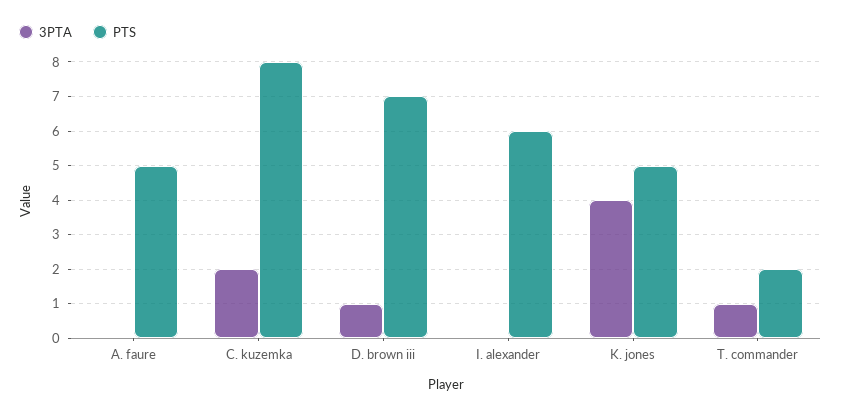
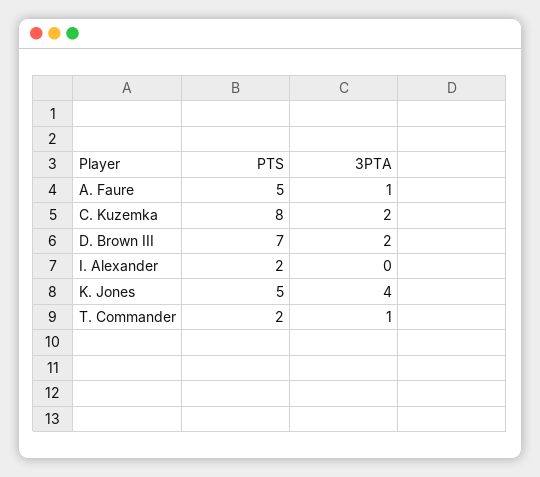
3PTA, A. faure: 0 -> 1
3PTA, D. brown iii: 1 -> 2
PTS, I. alexander: 6 -> 2

